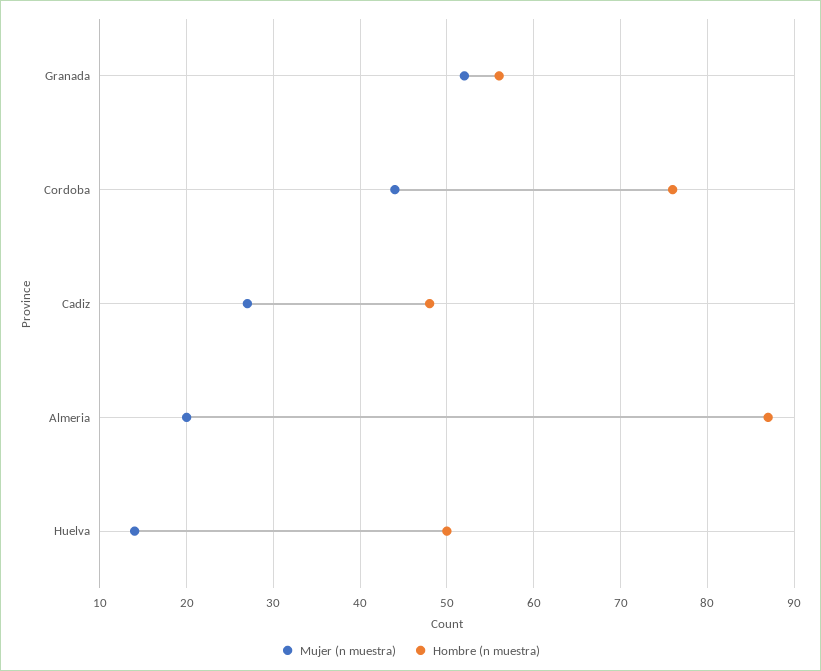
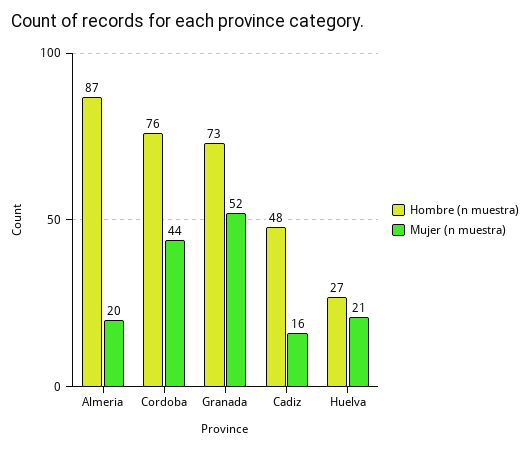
Hombre (n muestra), Granada: 56 -> 73
Mujer (n muestra), Cadiz: 27 -> 16
Mujer (n muestra), Huelva: 14 -> 21
Hombre (n muestra), Huelva: 50 -> 27

